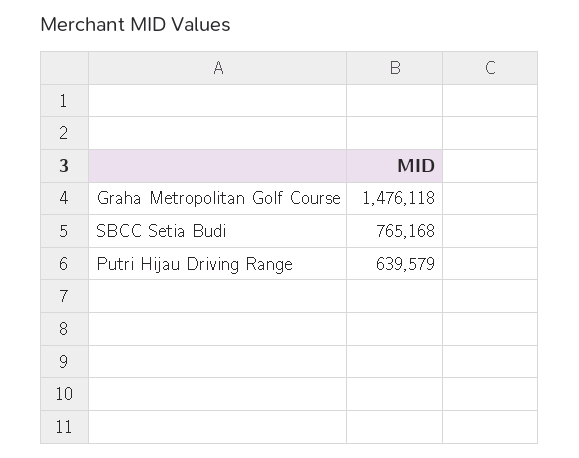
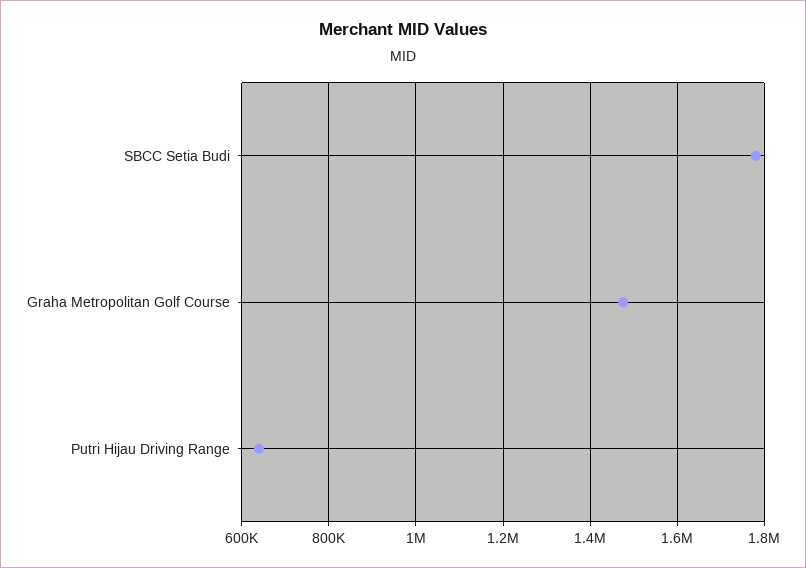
SBCC Setia Budi: 765168 -> 1780000

